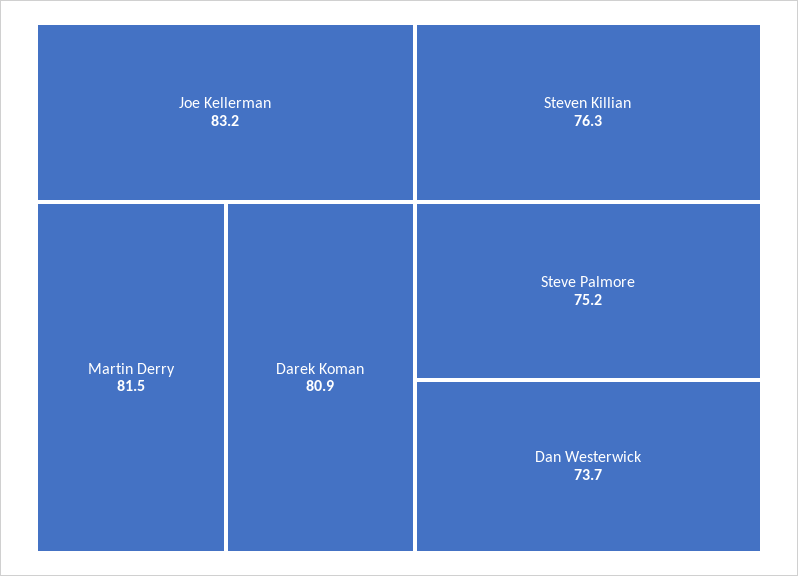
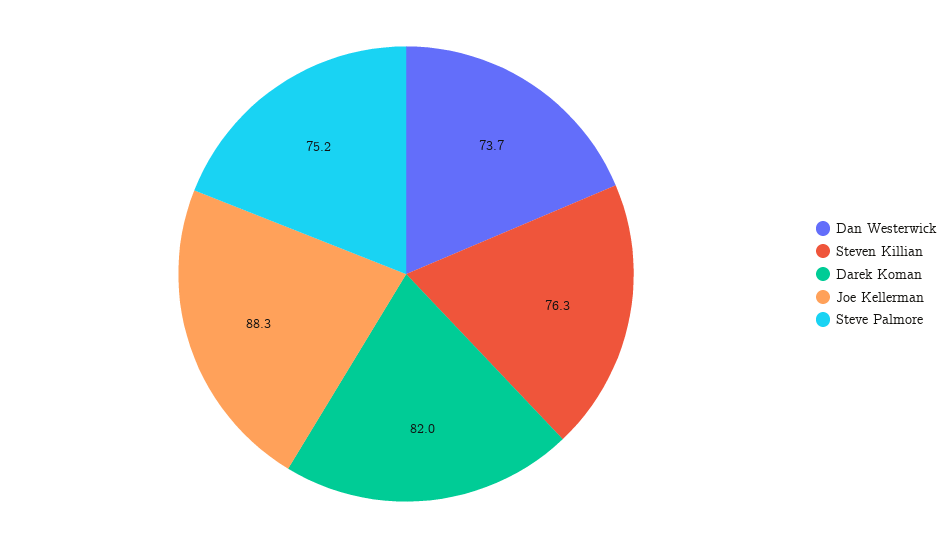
Joe Kellerman: 83.2 -> 88.3
Martin Derry: 81.5 -> none
Darek Koman: 80.9 -> 82

